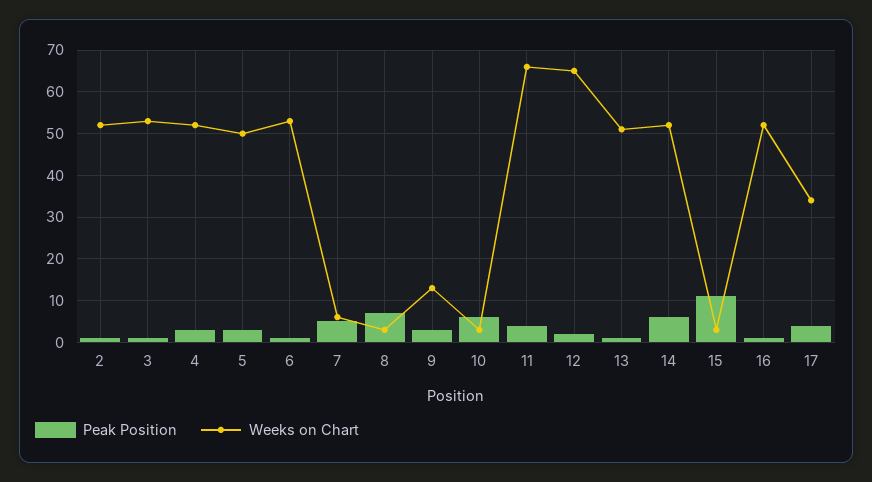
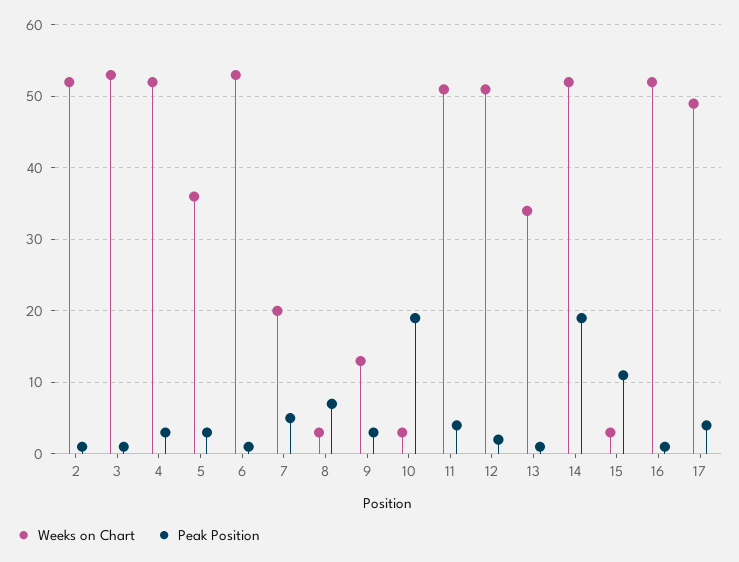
Weeks on Chart, 5: 50 -> 36
Weeks on Chart, 7: 5 -> 20
Peak Position, 10: 5 -> 19
Weeks on Chart, 11: 65 -> 51
Weeks on Chart, 12: 65 -> 51
Weeks on Chart, 13: 50 -> 34
Peak Position, 14: 5 -> 19
Weeks on Chart, 17: 35 -> 49

